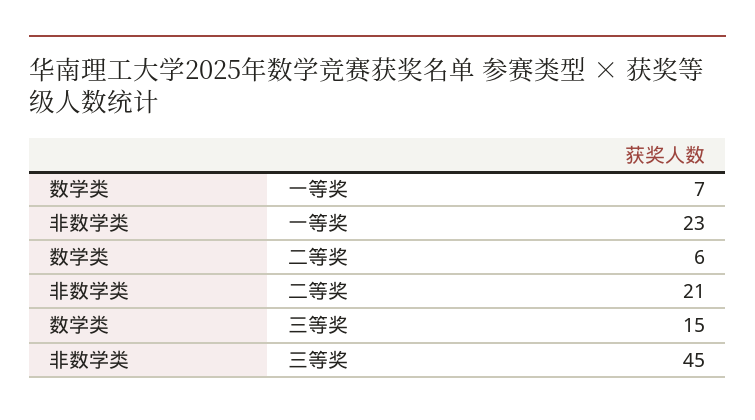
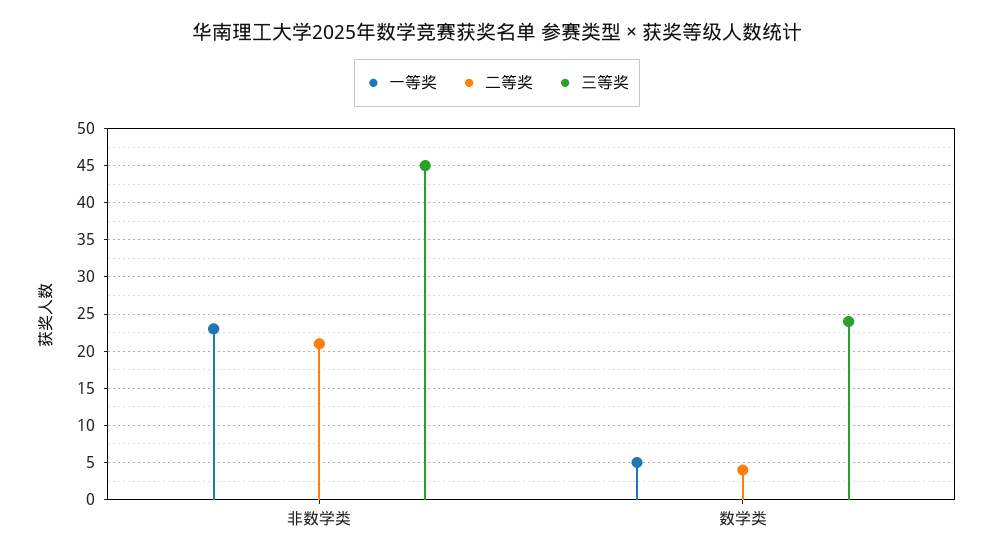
一等奖, 数学类: 7 -> 5
二等奖, 数学类: 6 -> 4
三等奖, 数学类: 15 -> 24

